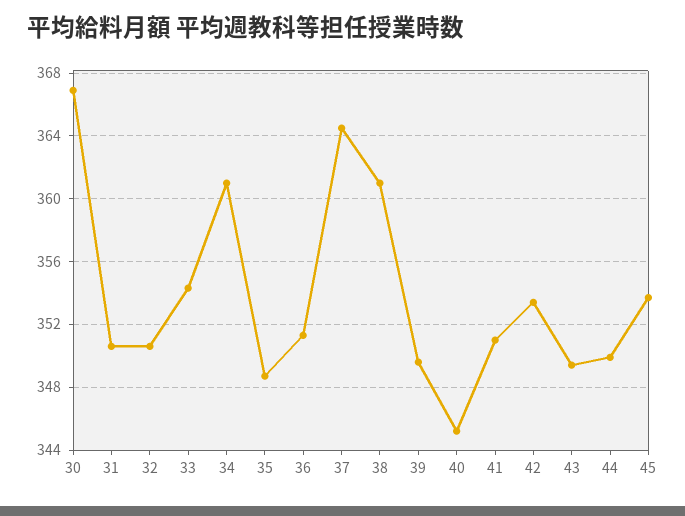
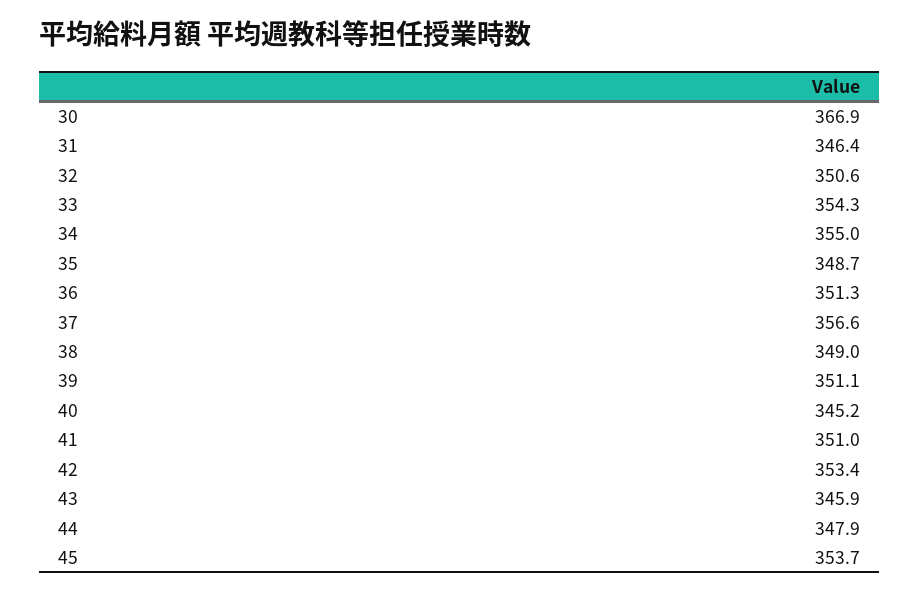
31: 350.5 -> 346.4
34: 361 -> 355
37: 364.5 -> 356.6
38: 361 -> 349
39: 349.5 -> 351.1
43: 349.5 -> 345.9
44: 350 -> 347.9

